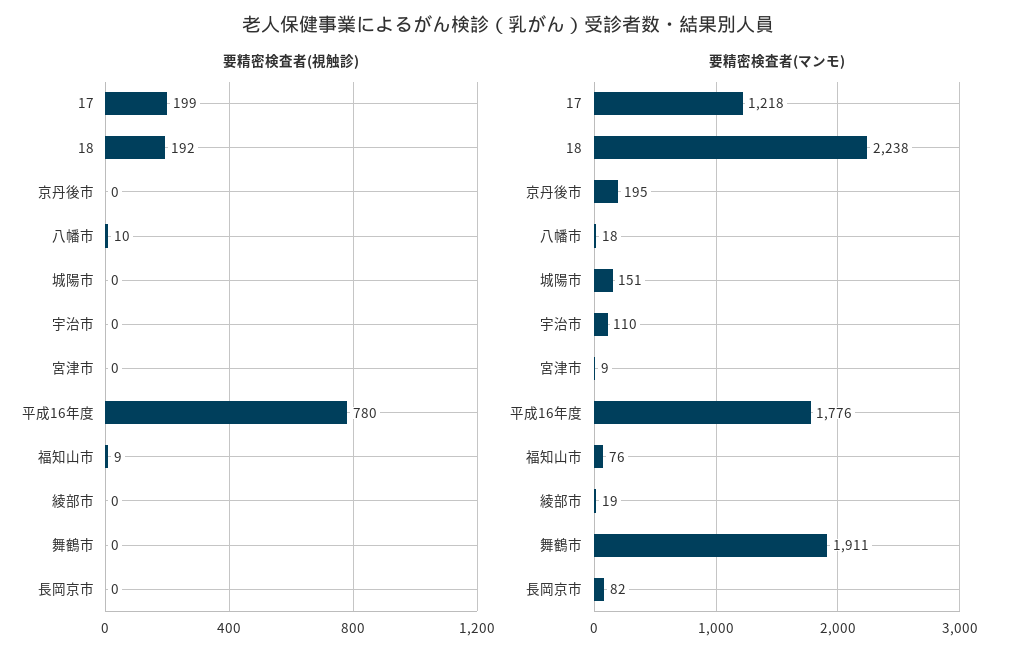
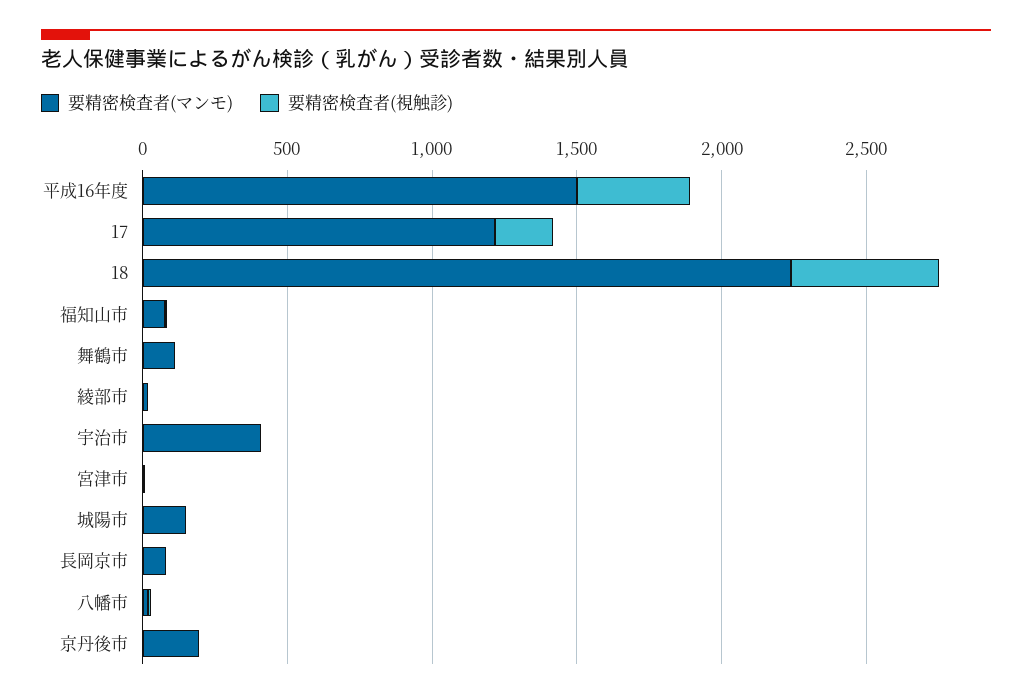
要精密検査者(視触診), 18: 192 -> 500
要精密検査者(視触診), 平成16年度: 780 -> 400
要精密検査者(マンモ), 宇治市: 110 -> 400
要精密検査者(マンモ), 平成16年度: 1776 -> 1500
要精密検査者(マンモ), 舞鶴市: 1911 -> 100

